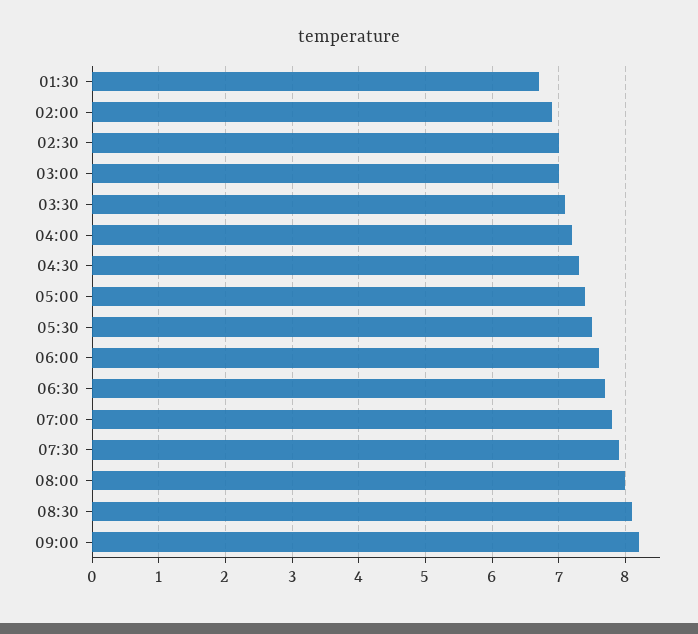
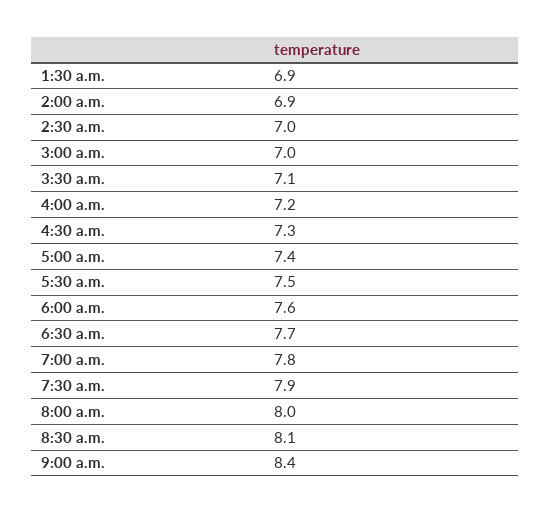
01:30: 6.7 -> 6.9
09:00: 8.2 -> 8.4

